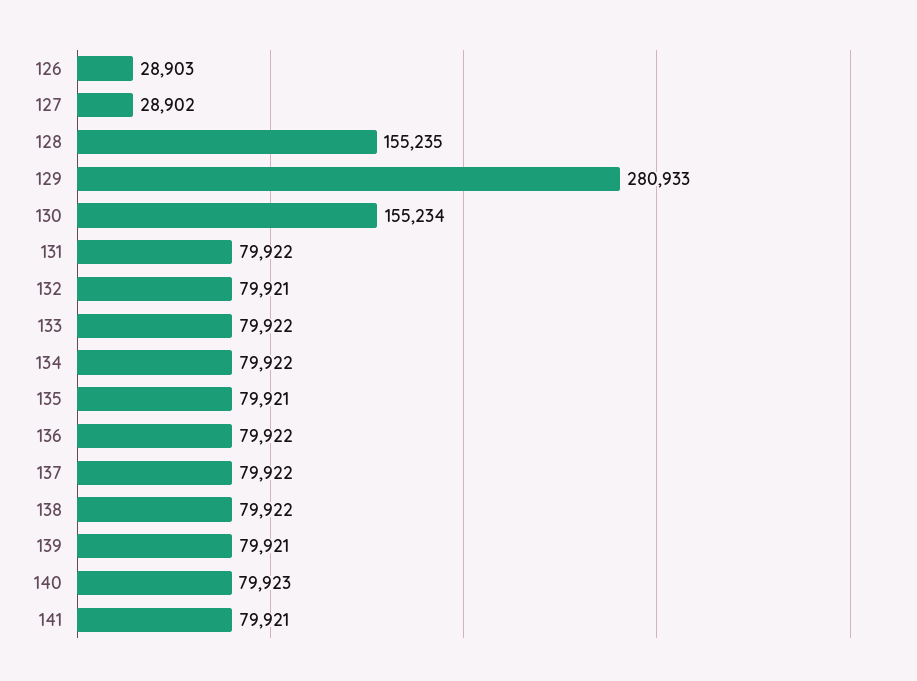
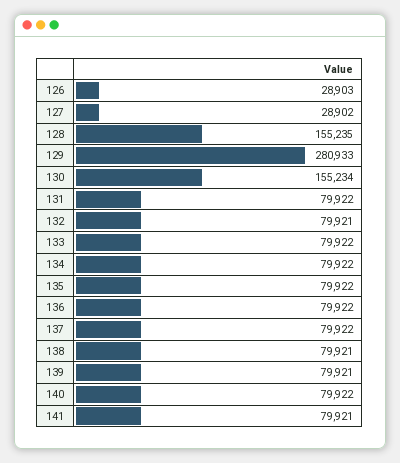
135: 79921 -> 79922
138: 79922 -> 79921
140: 79923 -> 79922

